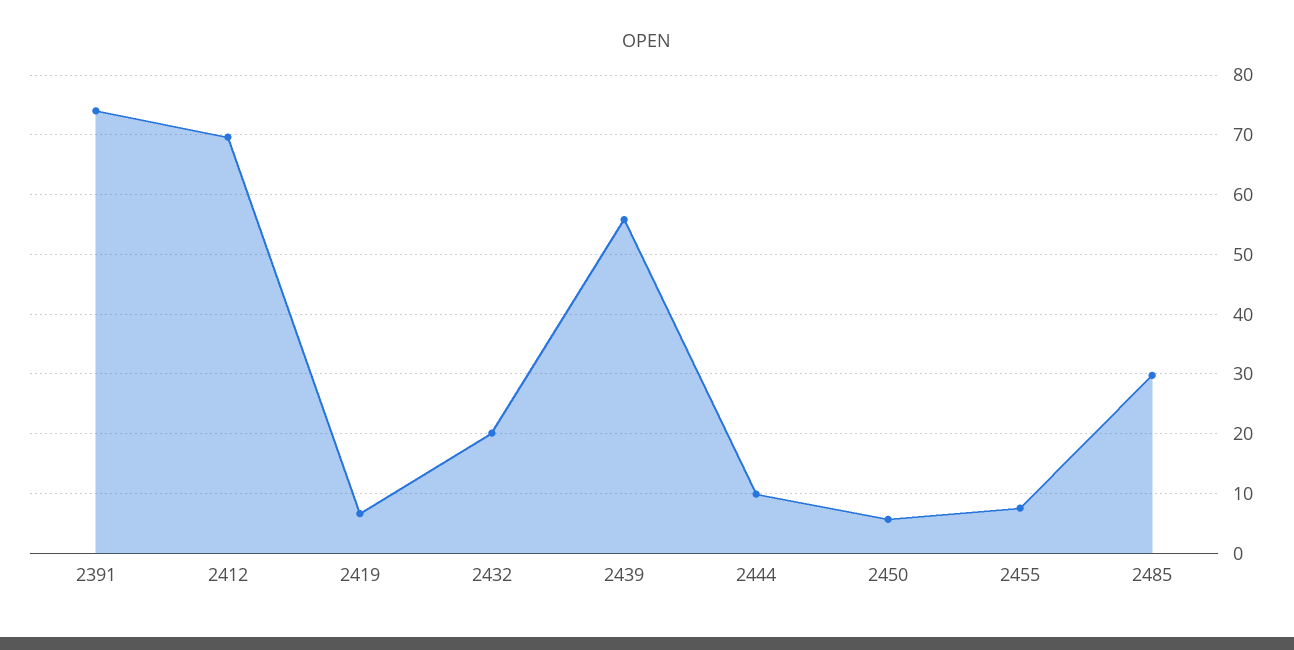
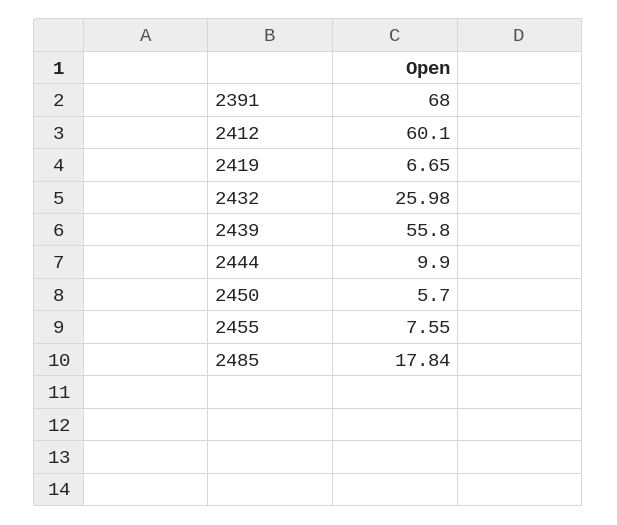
2391: 74 -> 68
2412: 70 -> 60.1
2432: 20 -> 25.98
2485: 30 -> 17.84

